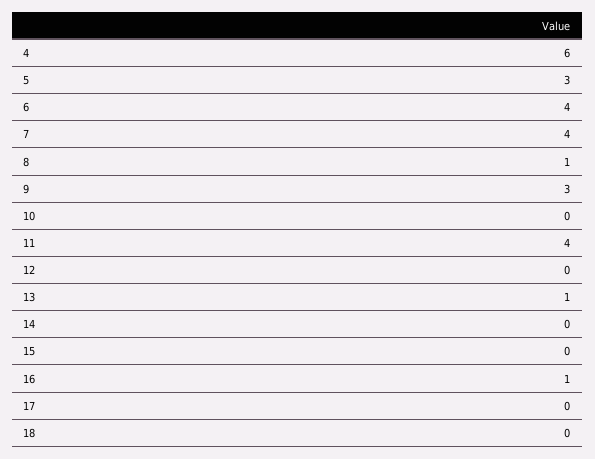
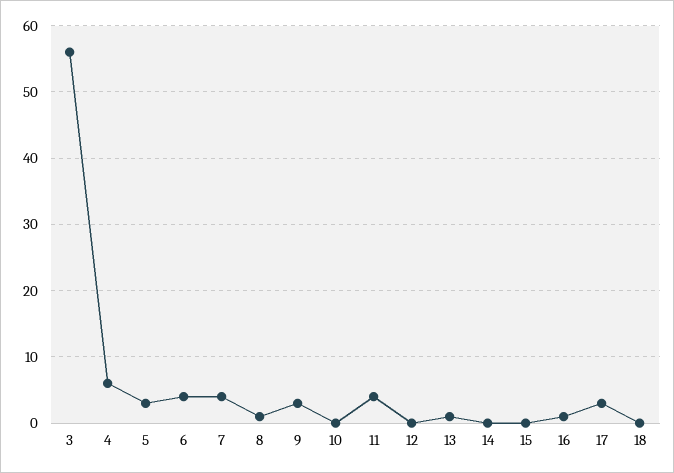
17: 0 -> 3
3: none -> 56

